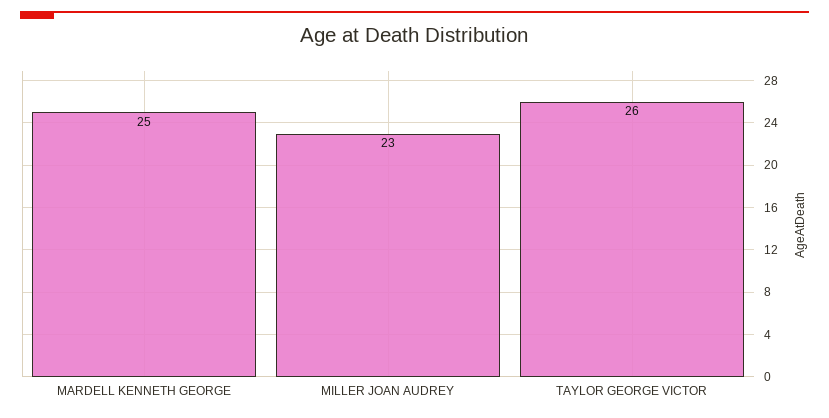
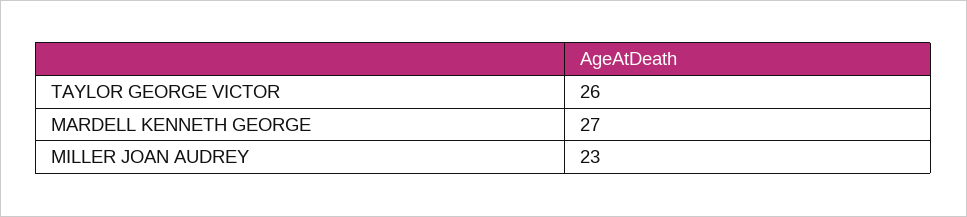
MARDELL KENNETH GEORGE: 25 -> 27

